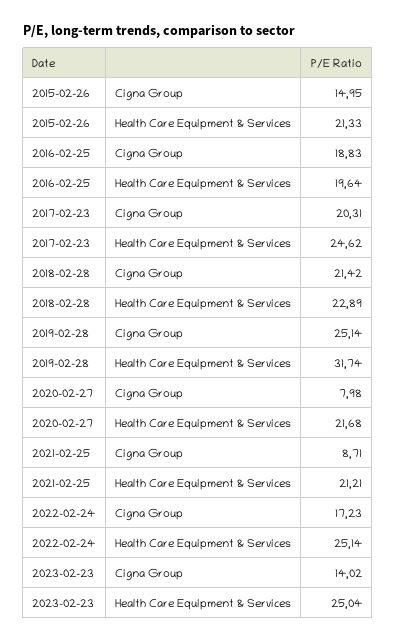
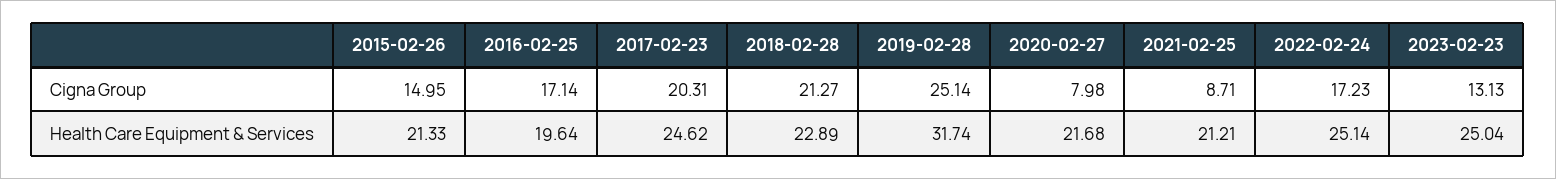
2016-02-25, Cigna Group: 18.83 -> 17.14
2018-02-28, Cigna Group: 21.42 -> 21.27
2023-02-23, Cigna Group: 14.02 -> 13.13

